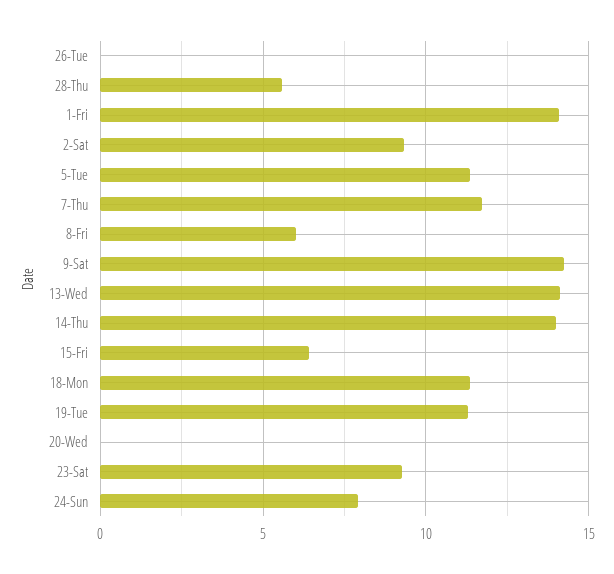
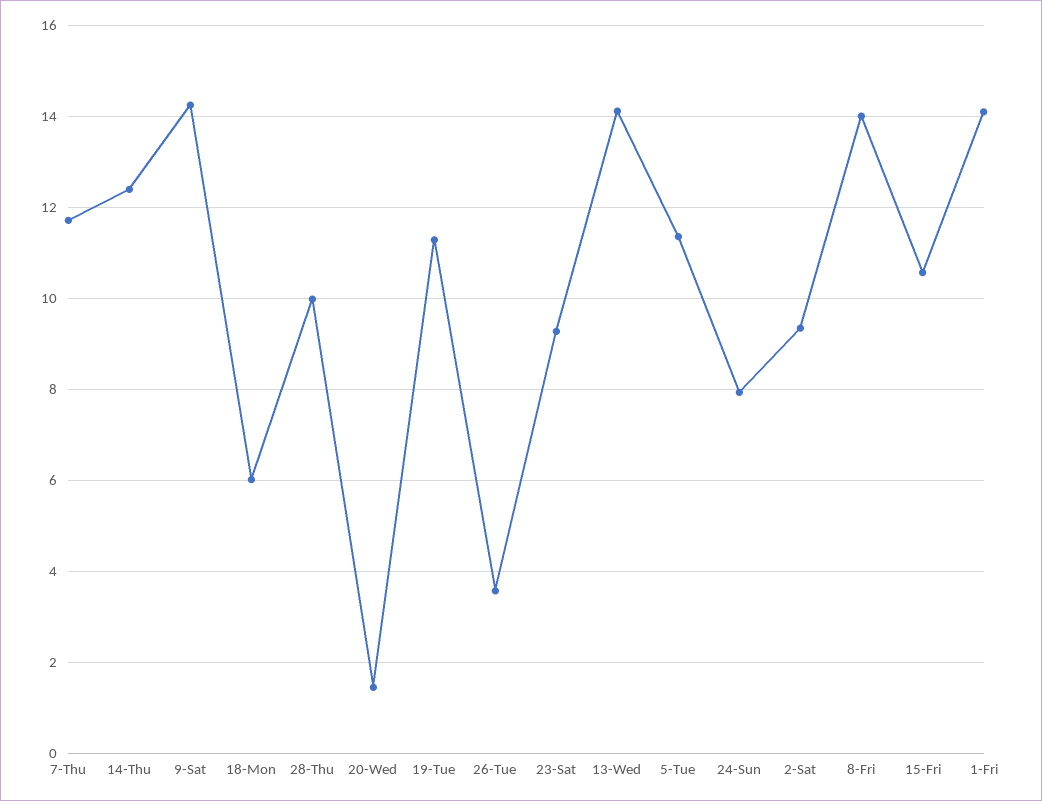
26-Tue: 0 -> 3.6
28-Thu: 5.5 -> 10
8-Fri: 6 -> 14
14-Thu: 14 -> 12.4
15-Fri: 6.5 -> 10.6
18-Mon: 11.5 -> 6
20-Wed: 0 -> 1.4

